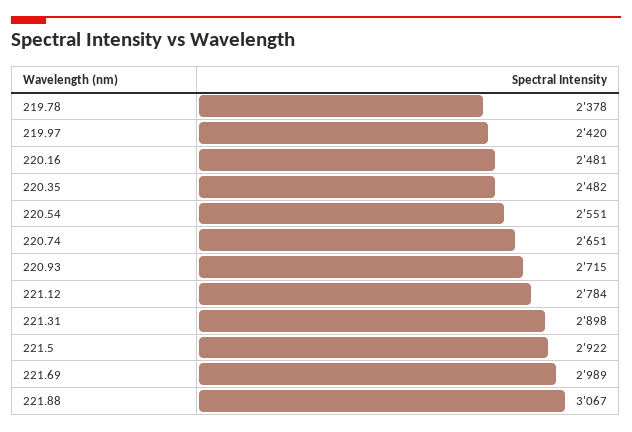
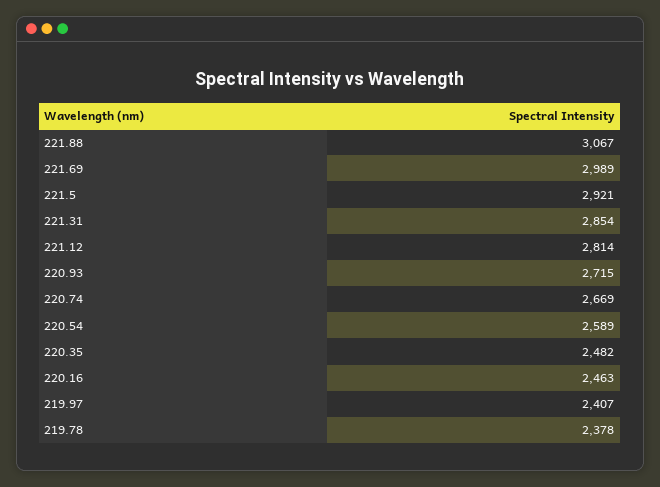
219.97: 2420 -> 2407
220.16: 2481 -> 2463
220.54: 2551 -> 2589
220.74: 2651 -> 2669
221.12: 2784 -> 2814
221.31: 2898 -> 2854
221.5: 2922 -> 2921

